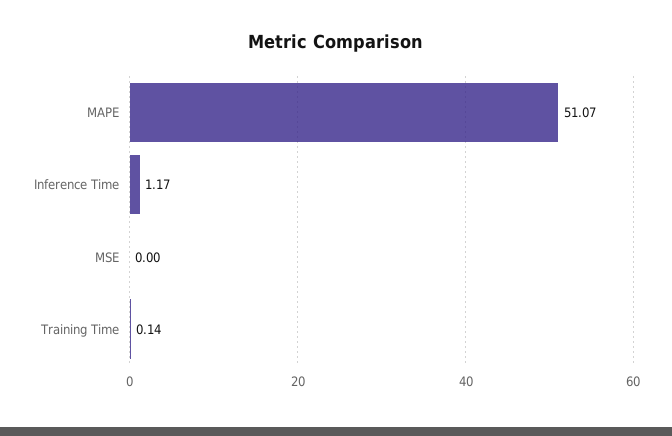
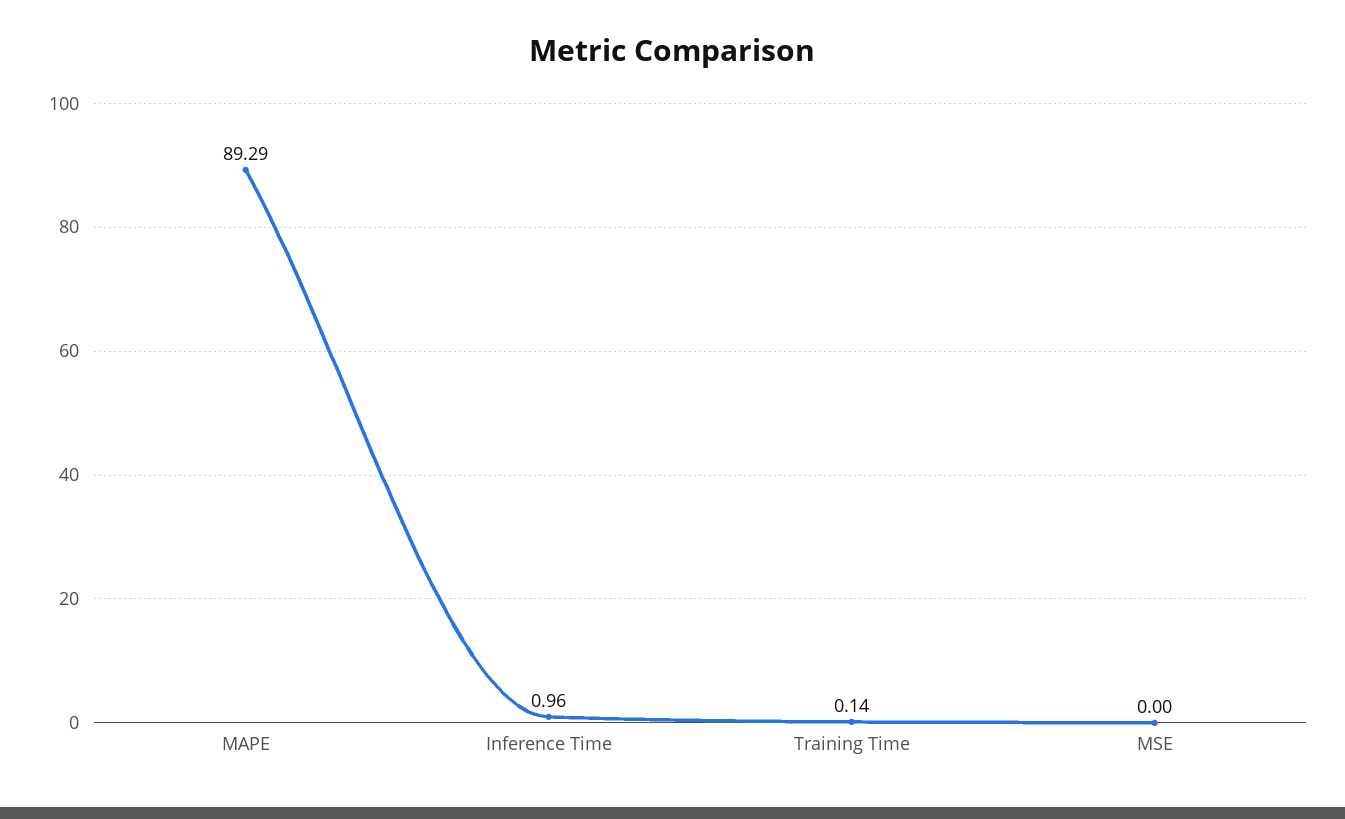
MAPE: 51.07 -> 89.29
Inference Time: 1.17 -> 0.96

